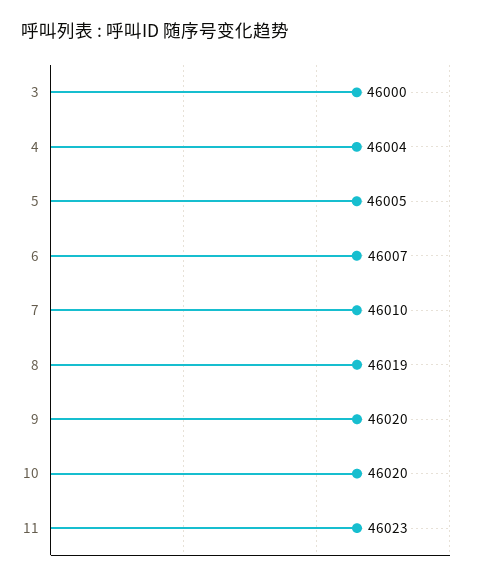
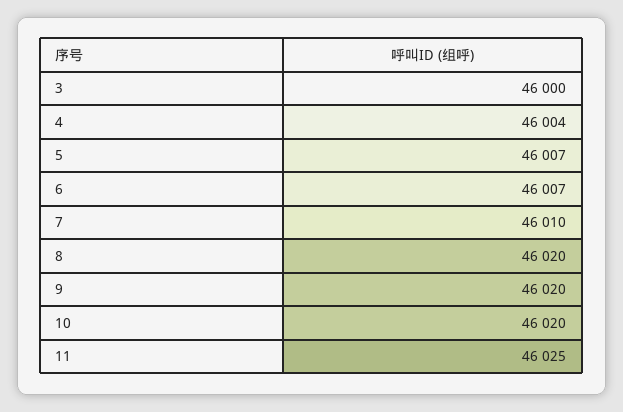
5: 46005 -> 46007
8: 46019 -> 46020
11: 46023 -> 46025

